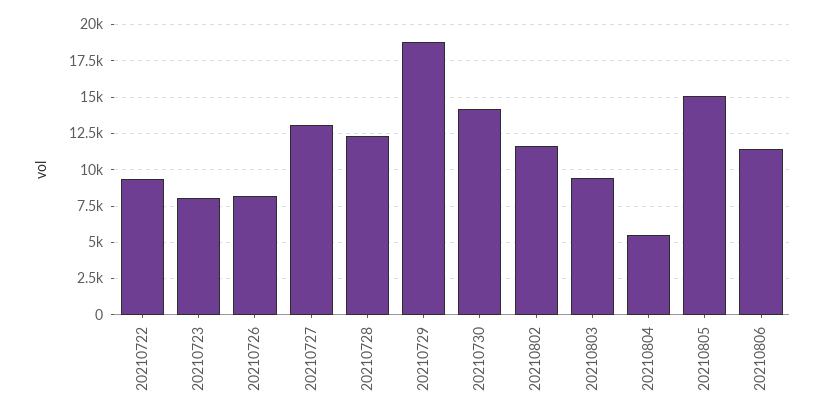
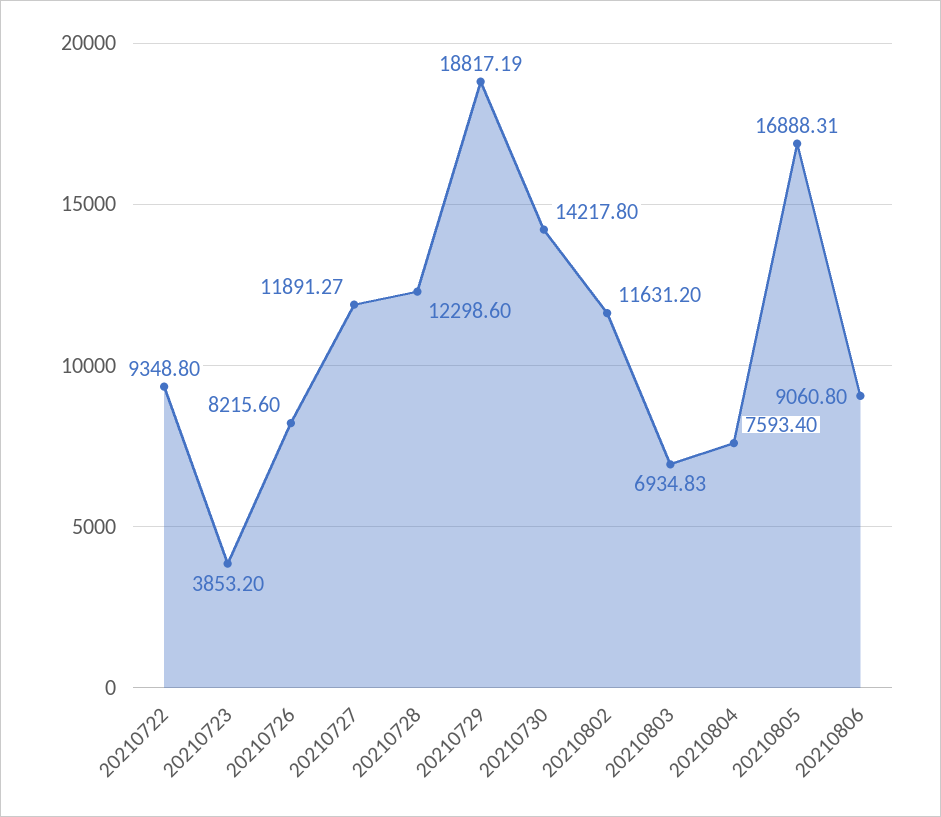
20210723: 8000 -> 3853.2
20210727: 13000 -> 11891.27
20210803: 9500 -> 6934.83
20210804: 5500 -> 7593.4
20210805: 15000 -> 16888.31
20210806: 11500 -> 9060.8

